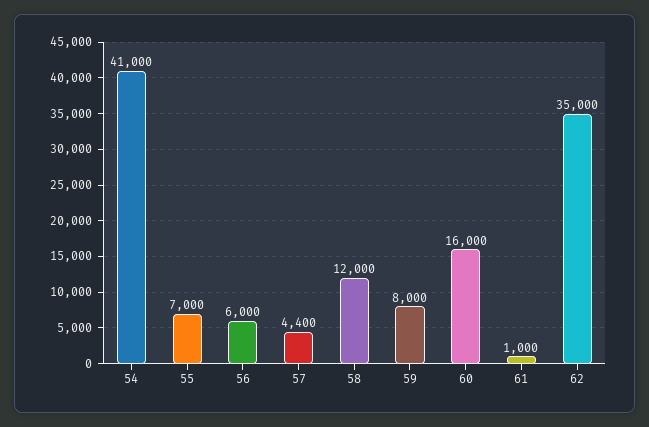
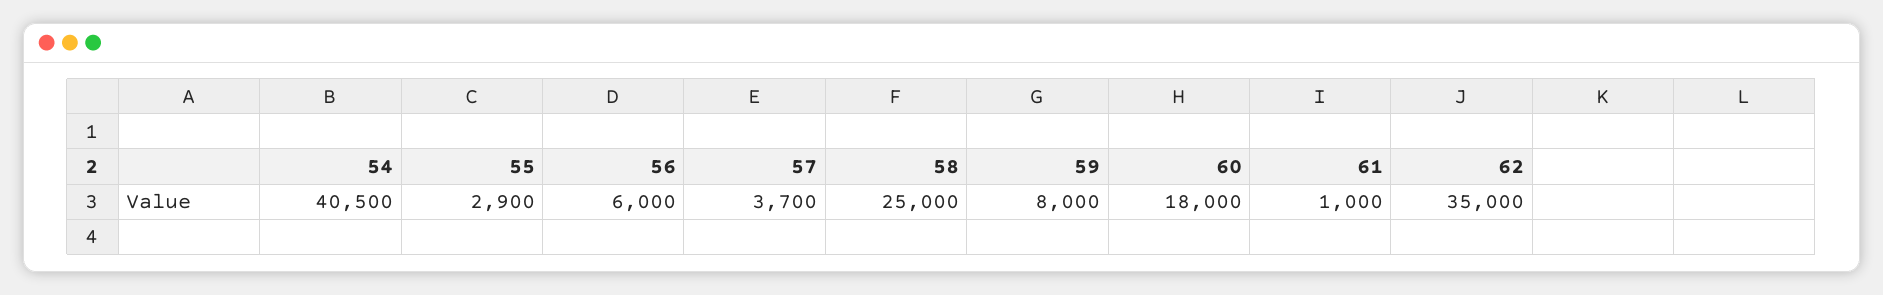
54: 41000 -> 40500
55: 7000 -> 2900
57: 4400 -> 3700
58: 12000 -> 25000
60: 16000 -> 18000

